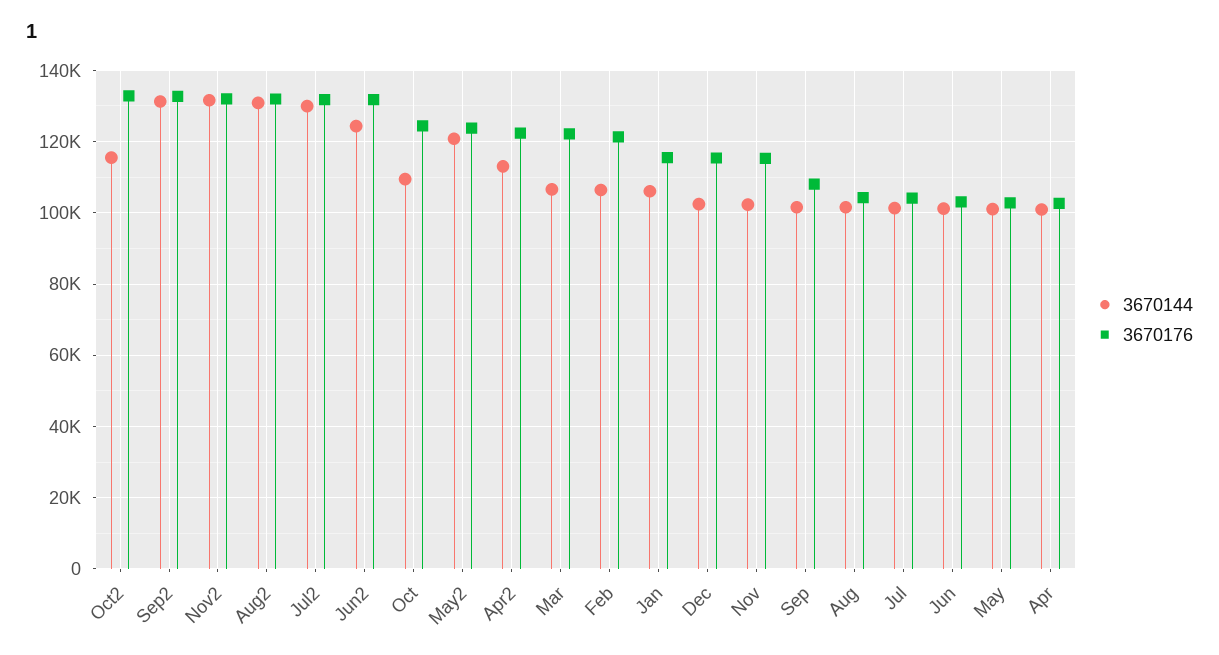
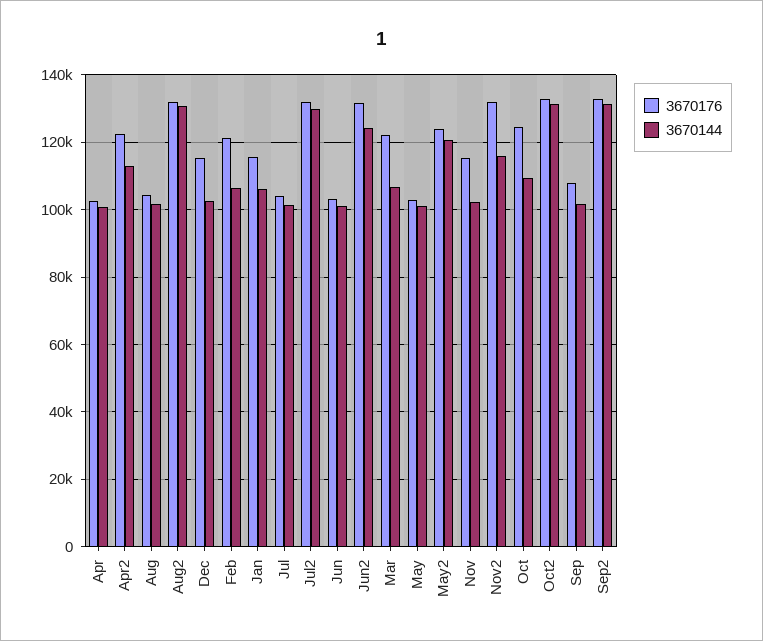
3670144, Oct2: 116000 -> 132000
3670144, Nov2: 132000 -> 116000

